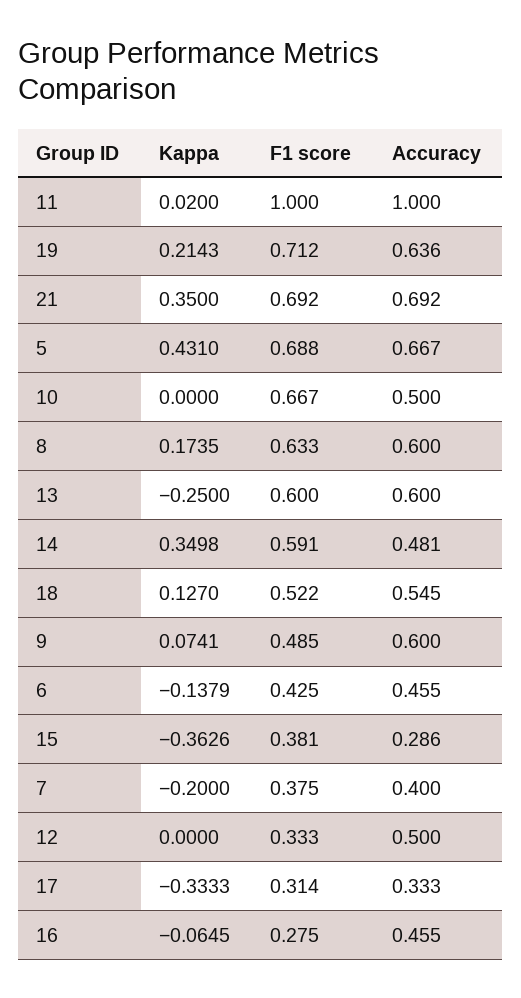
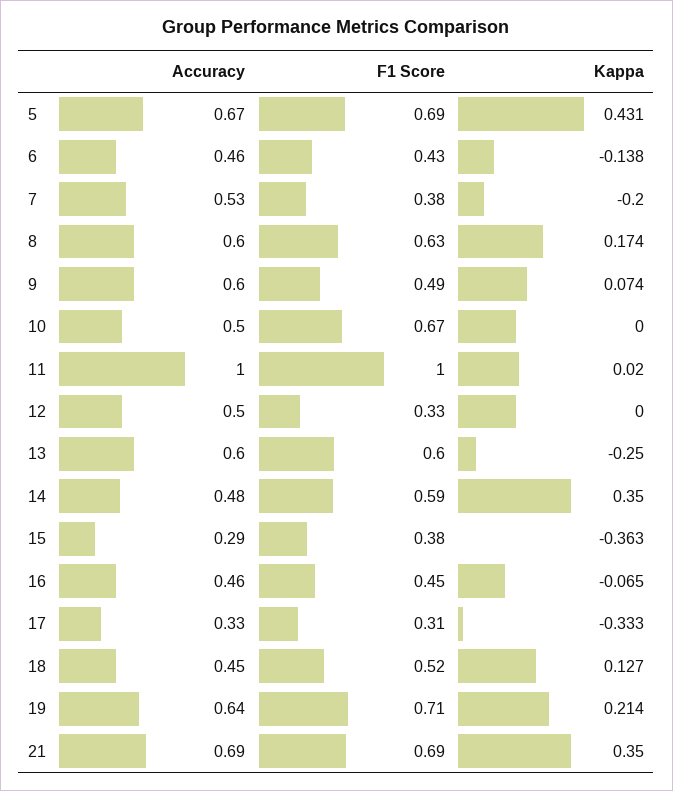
Accuracy, 18: 0.545 -> 0.45
Accuracy, 7: 0.4 -> 0.53
F1 score, 16: 0.275 -> 0.45

